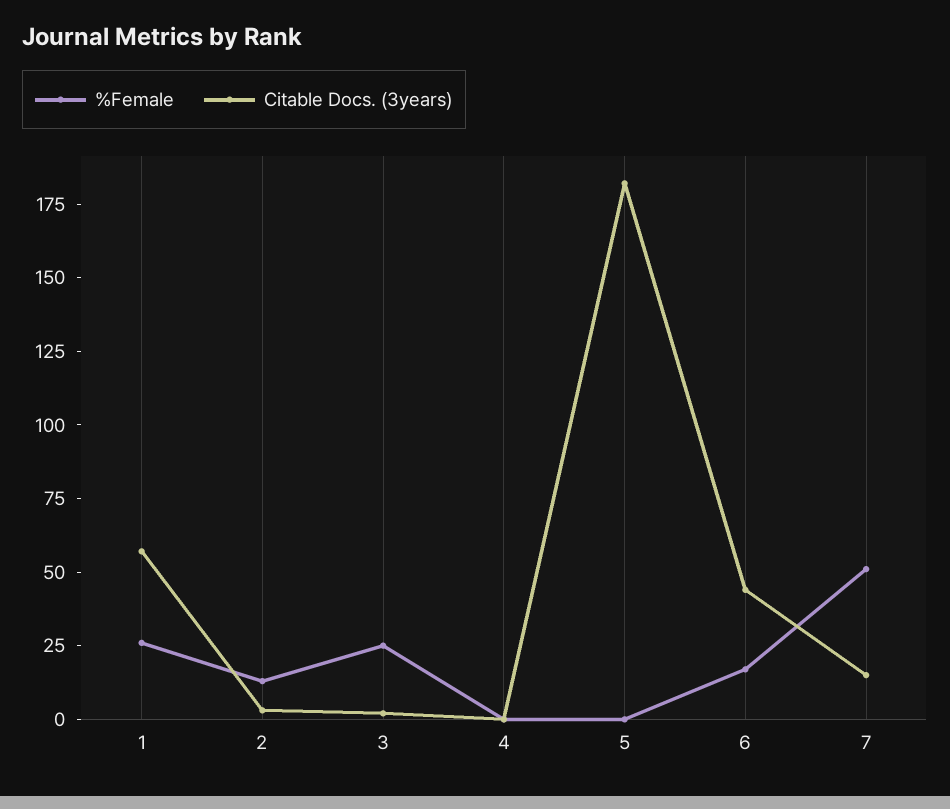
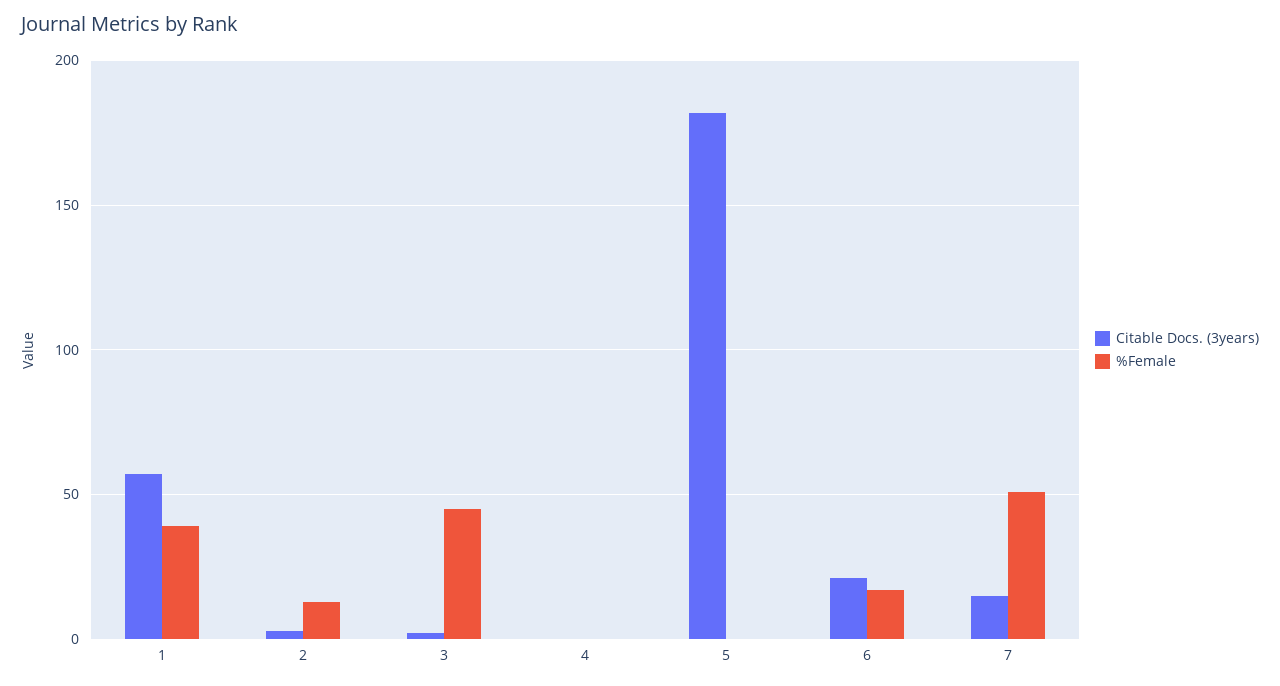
%Female, 1: 25 -> 40
%Female, 3: 25 -> 45
Citable Docs. (3years), 6: 45 -> 20

